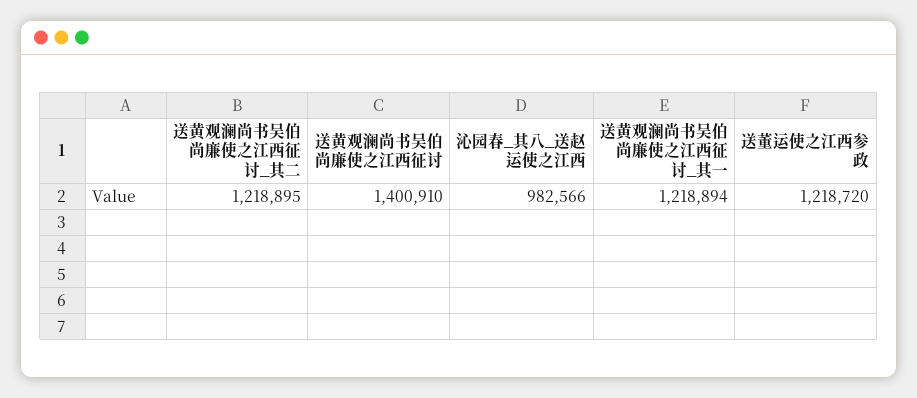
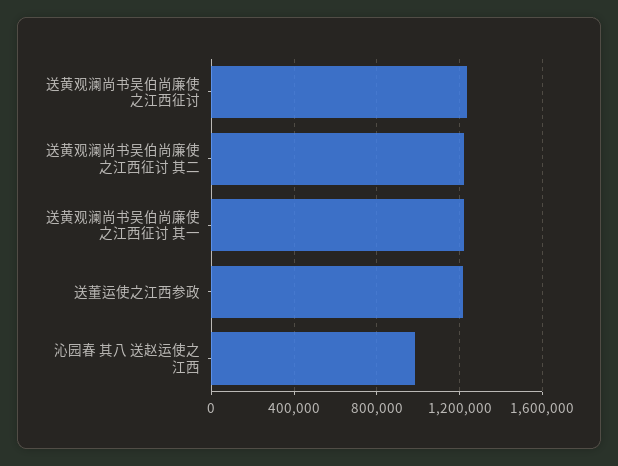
送黄观澜尚书吴伯尚廉使之江西征讨: 1400910 -> 1250000

